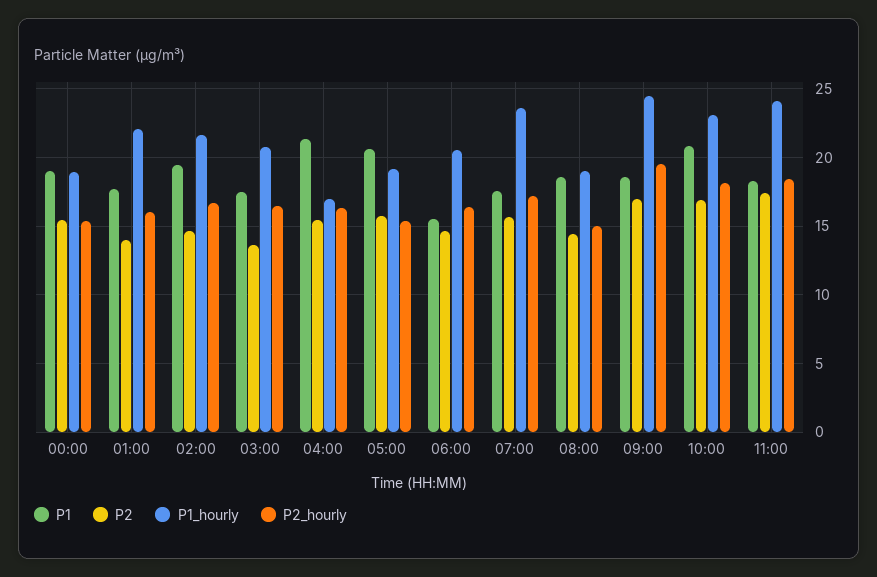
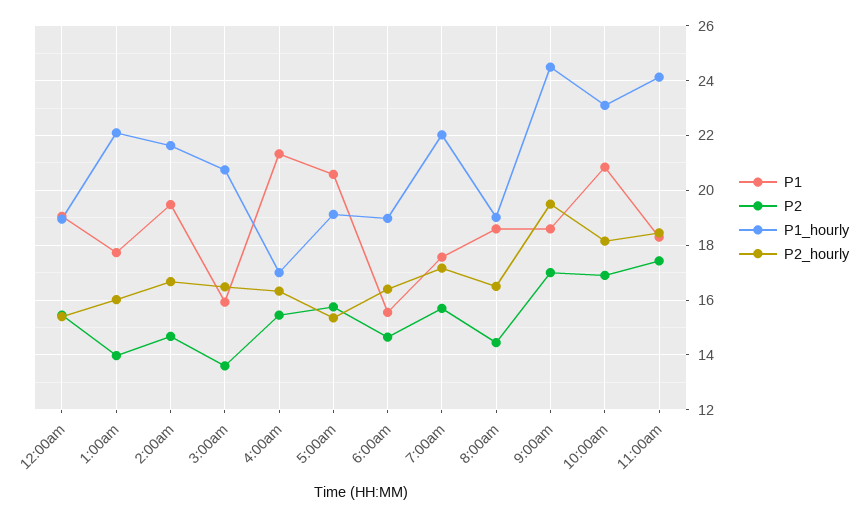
P1, 03:00: 17.5 -> 16
P1_hourly, 06:00: 20.5 -> 19
P1_hourly, 07:00: 23.5 -> 22
P2_hourly, 08:00: 15 -> 16.5

